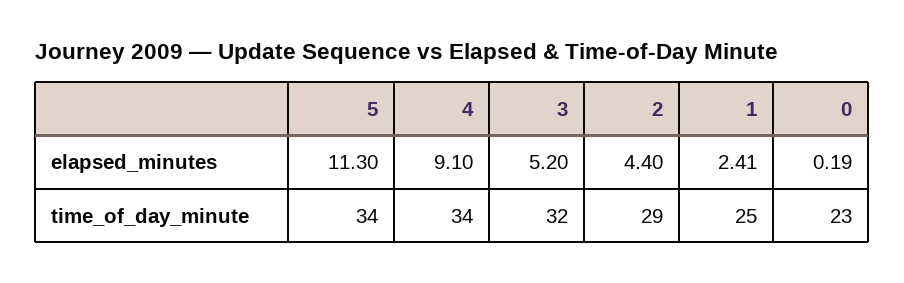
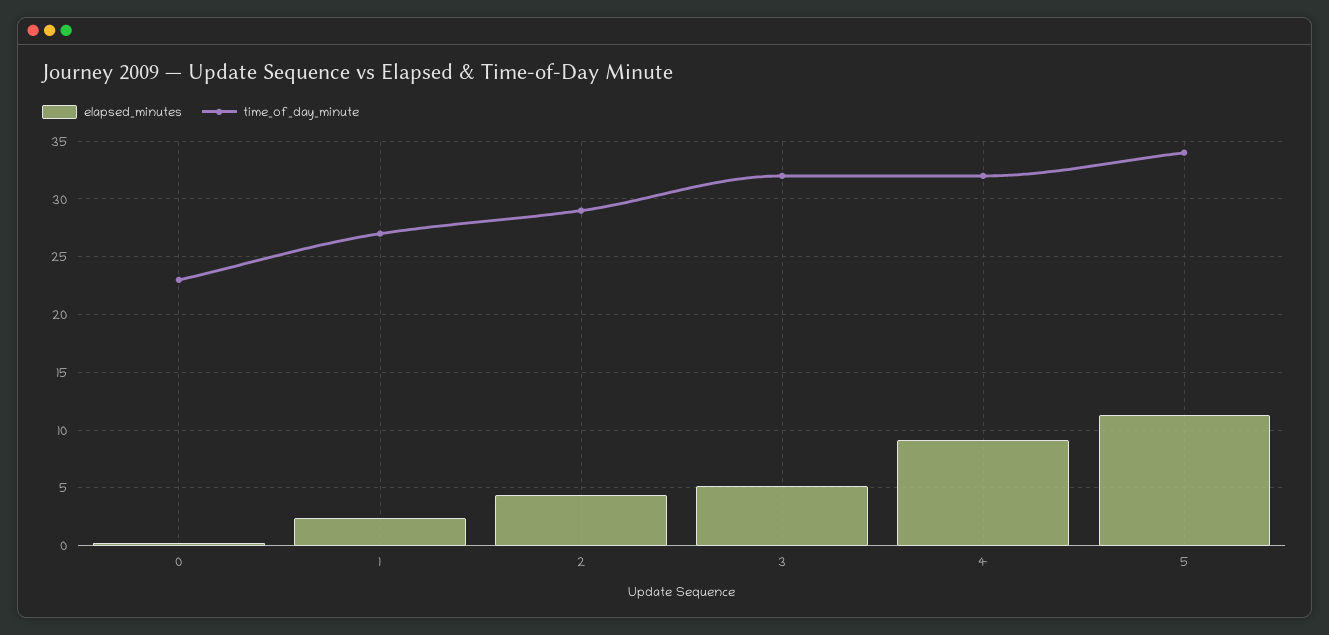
time_of_day_minute, 4: 34 -> 32
time_of_day_minute, 1: 25 -> 27

